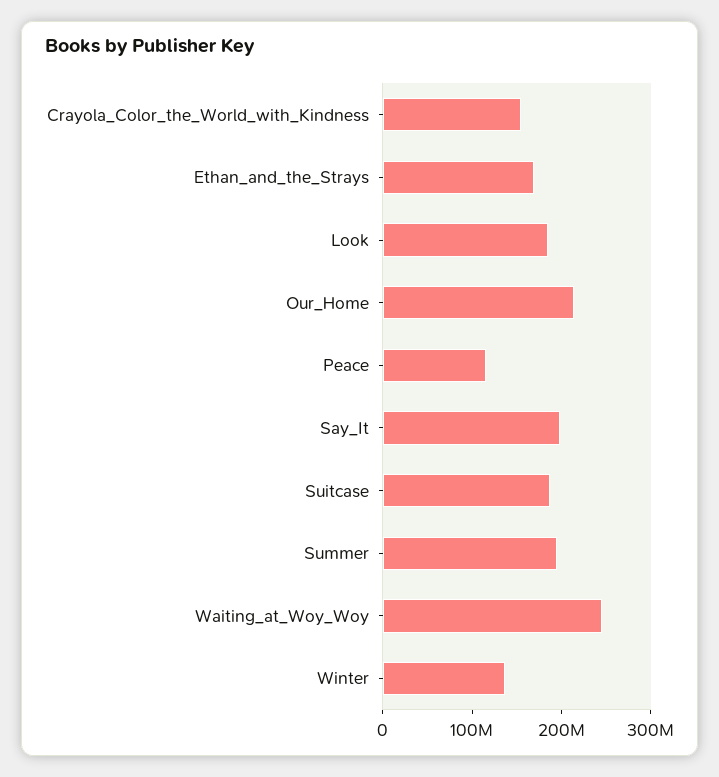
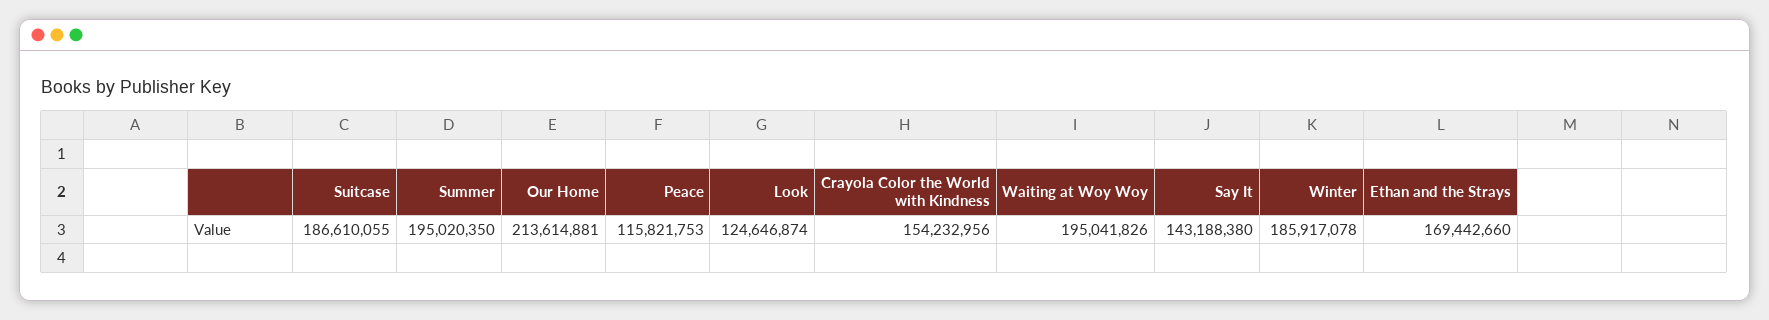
Look: 180000000 -> 124646874
Say_It: 200000000 -> 143188380
Waiting_at_Woy_Woy: 240000000 -> 195041826
Winter: 140000000 -> 185917078

